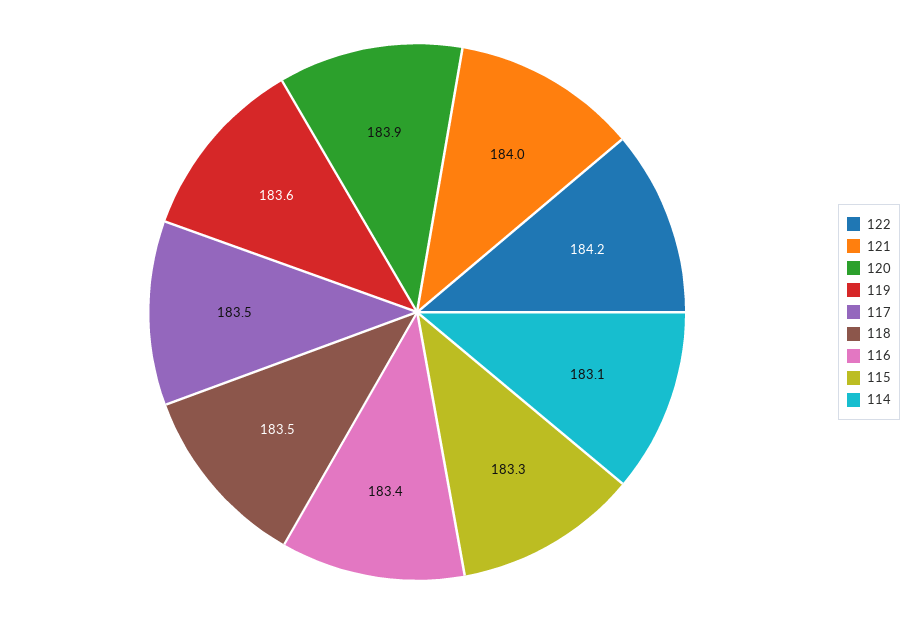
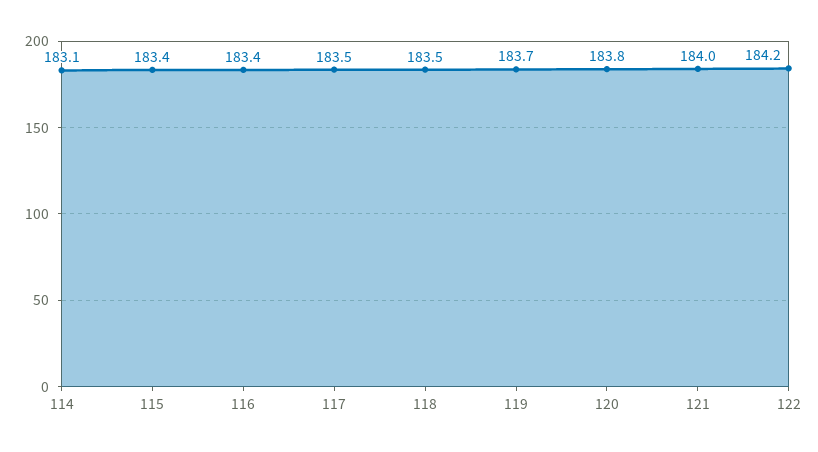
120: 183.9 -> 183.8
119: 183.6 -> 183.7
115: 183.3 -> 183.4

